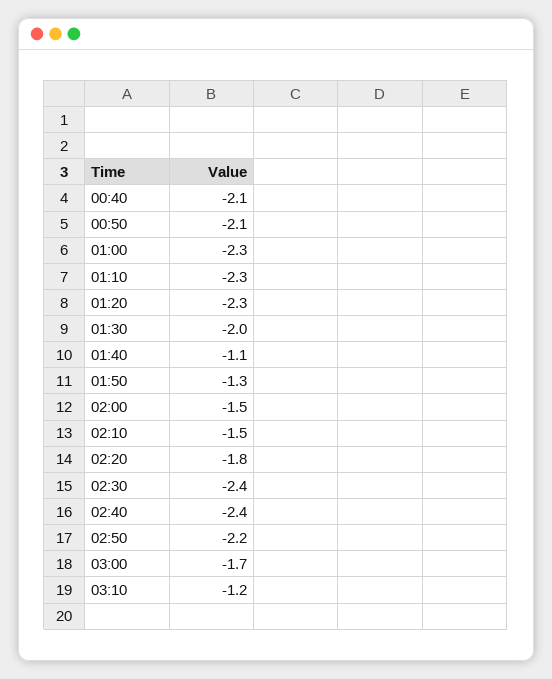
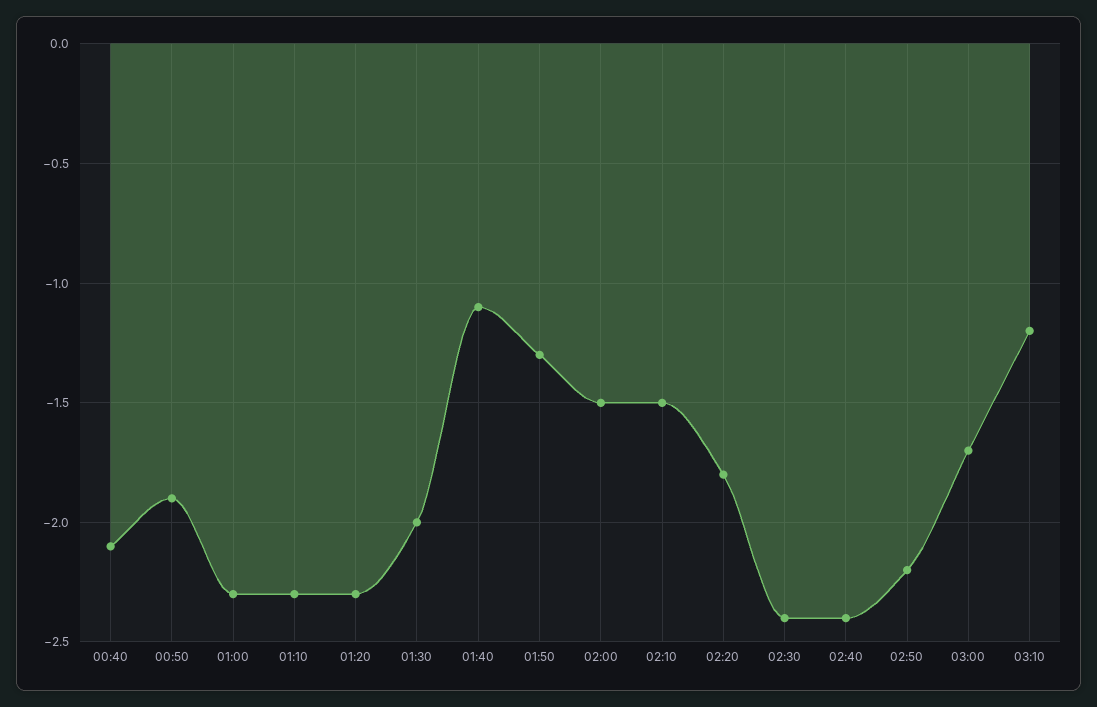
00:50: -2.1 -> -1.9

